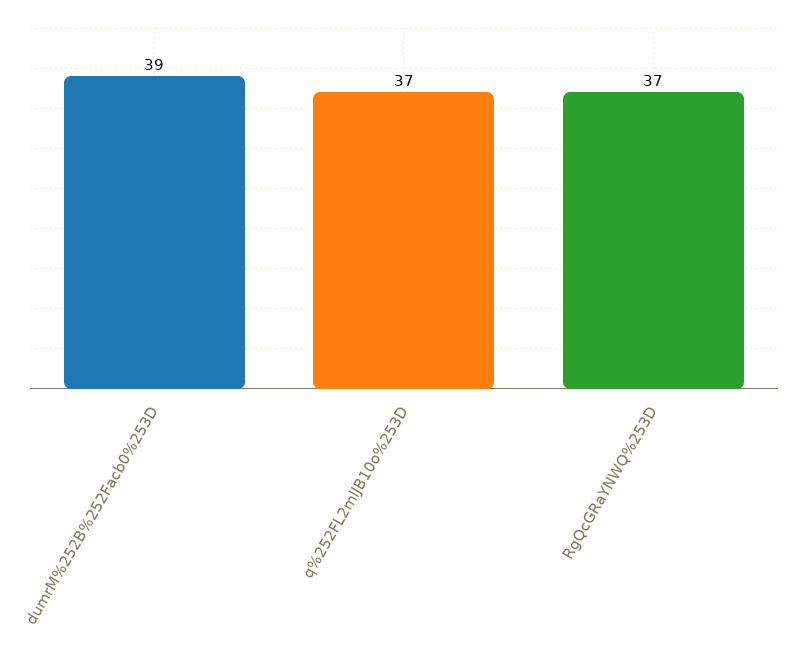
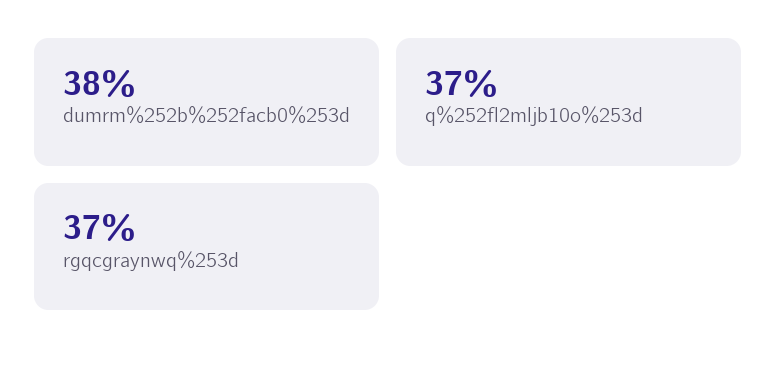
dumrM%252B%252Facb0%253D: 39 -> 38

